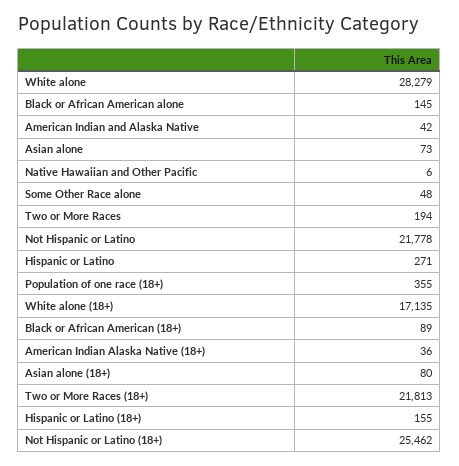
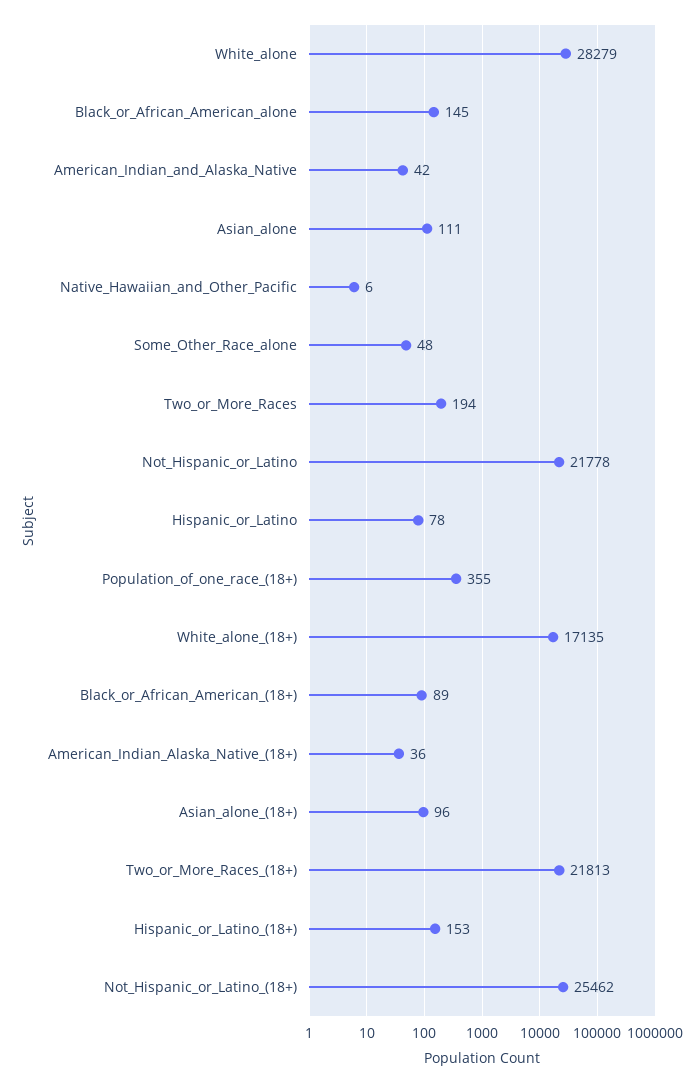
Asian alone: 73 -> 111
Hispanic or Latino: 271 -> 78
Asian alone (18+): 80 -> 96
Hispanic or Latino (18+): 155 -> 153

